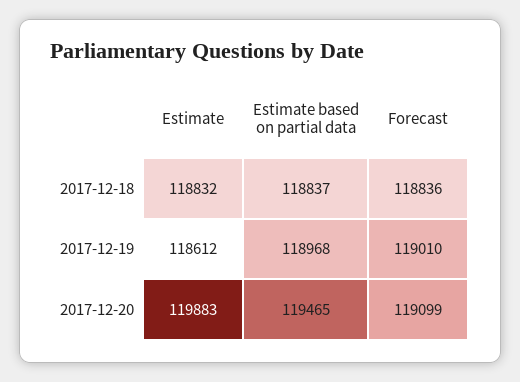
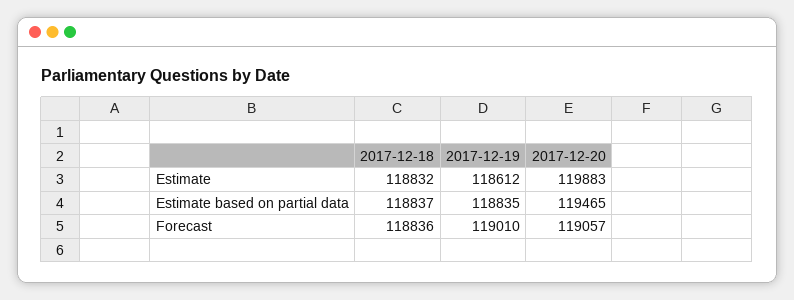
Estimate based on partial data, 2017-12-19: 118968 -> 118835
Forecast, 2017-12-20: 119099 -> 119057

